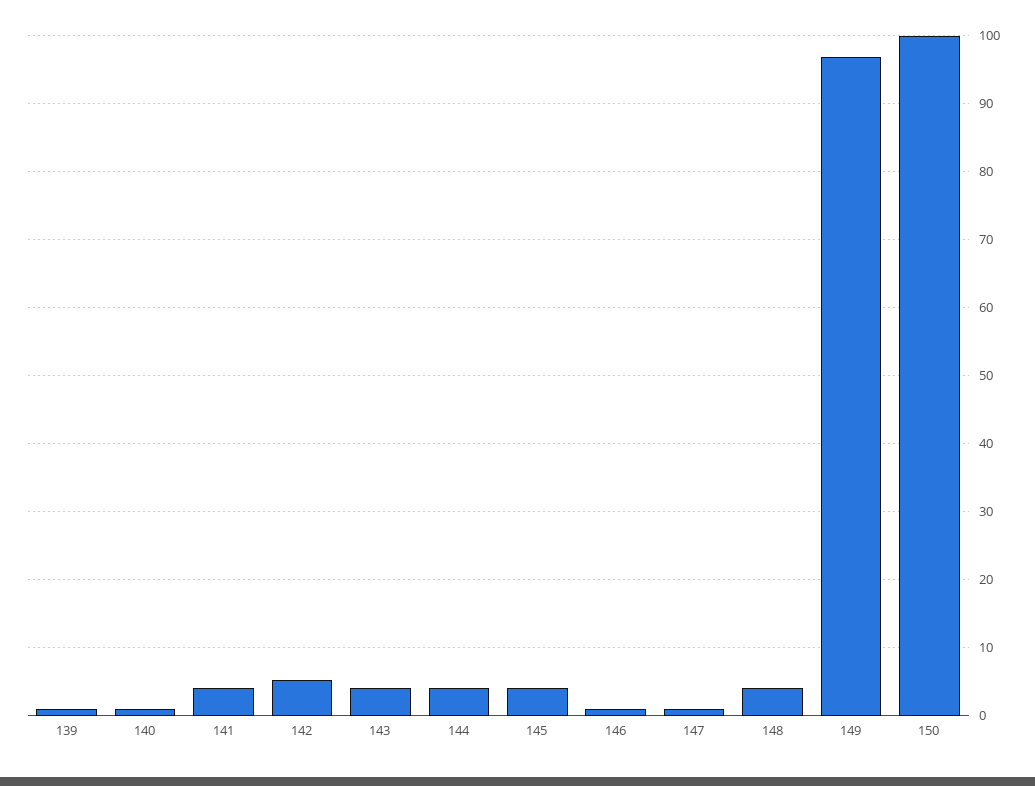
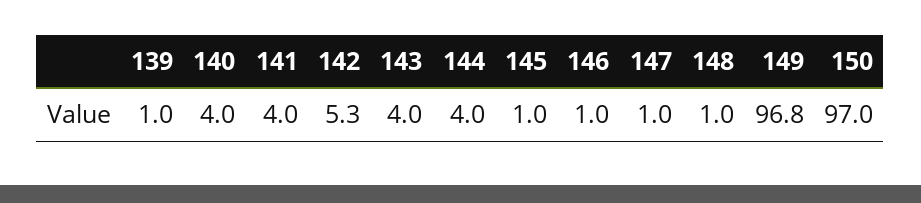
140: 1 -> 4
145: 4 -> 1
148: 4 -> 1
150: 100 -> 97

